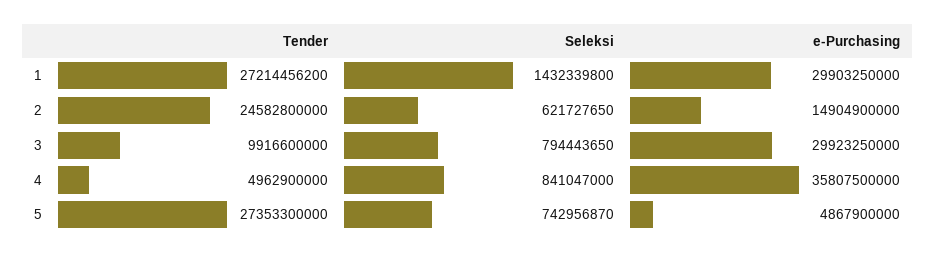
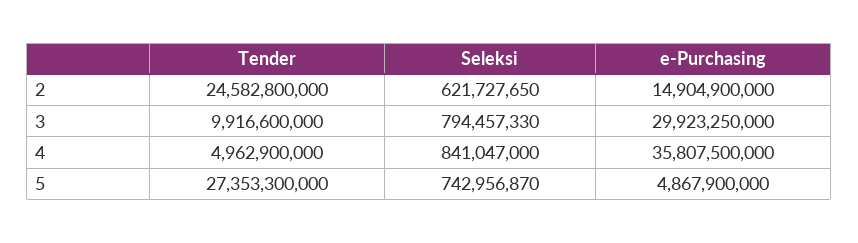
Tender, 1: 27214456200 -> none
Seleksi, 1: 1432339800 -> none
e-Purchasing, 1: 29903250000 -> none
Seleksi, 3: 794443650 -> 794457330

